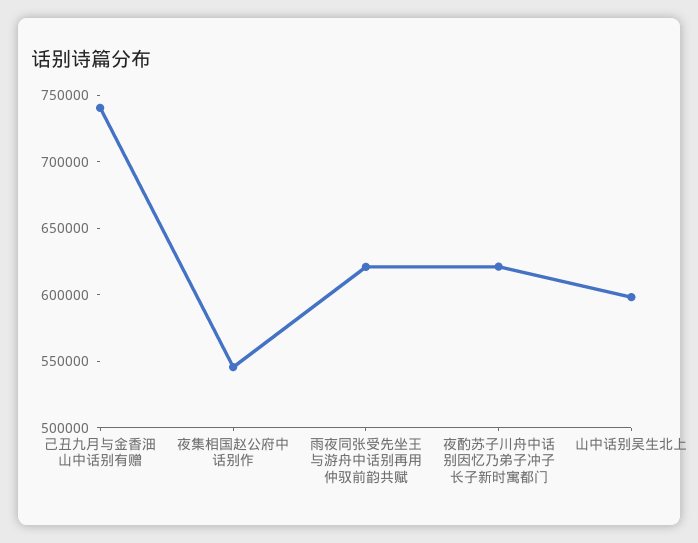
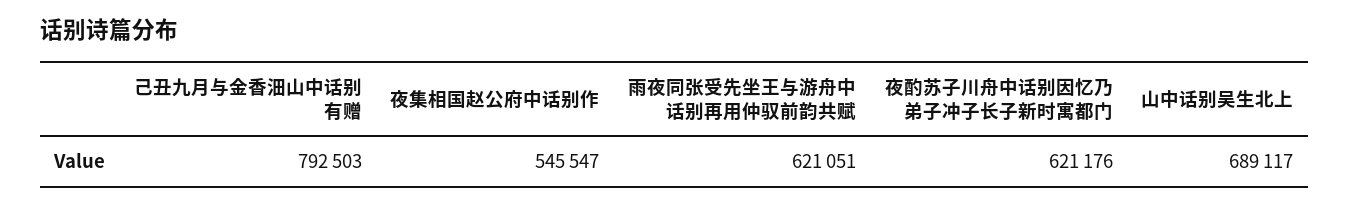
己丑九月与金香沺山中话别有赠: 740000 -> 792503
山中话别吴生北上: 600000 -> 689117

